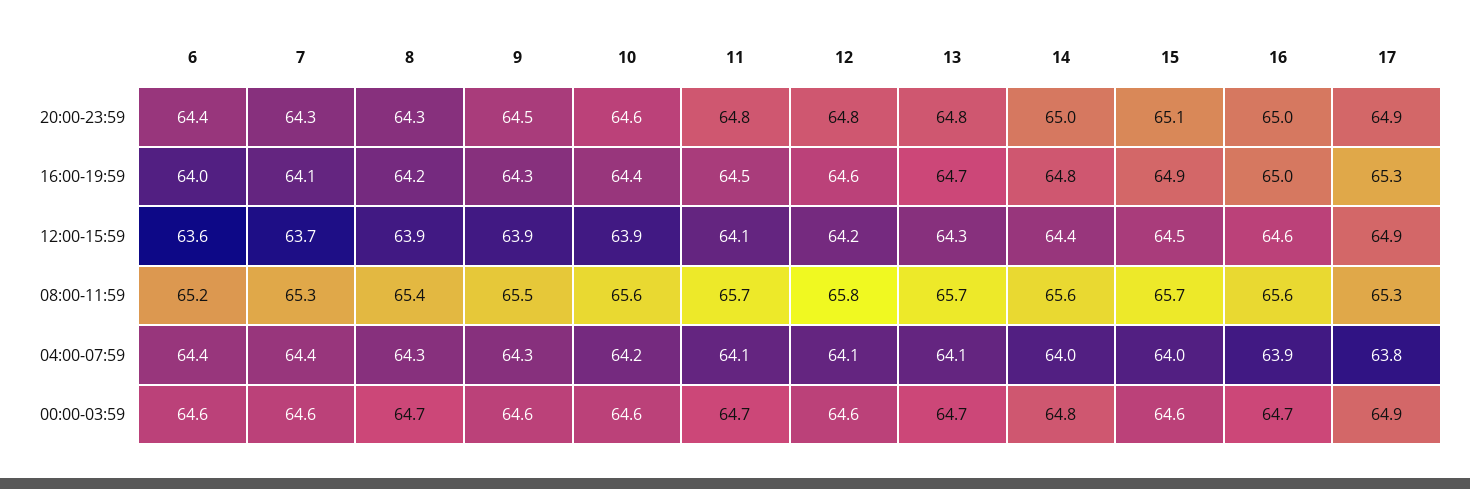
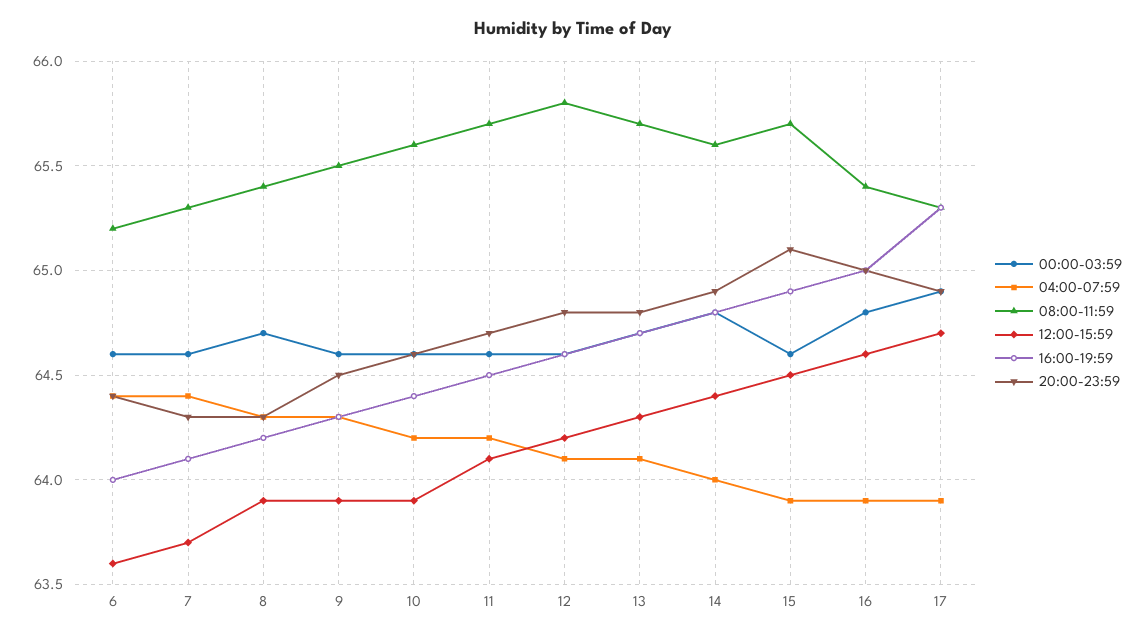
20:00-23:59, 11: 64.8 -> 64.7
20:00-23:59, 14: 65 -> 64.9
12:00-15:59, 17: 64.9 -> 64.7
08:00-11:59, 16: 65.6 -> 65.4
04:00-07:59, 11: 64.1 -> 64.2
04:00-07:59, 15: 64 -> 63.9
04:00-07:59, 17: 63.8 -> 63.9
00:00-03:59, 11: 64.7 -> 64.6
00:00-03:59, 16: 64.7 -> 64.8

